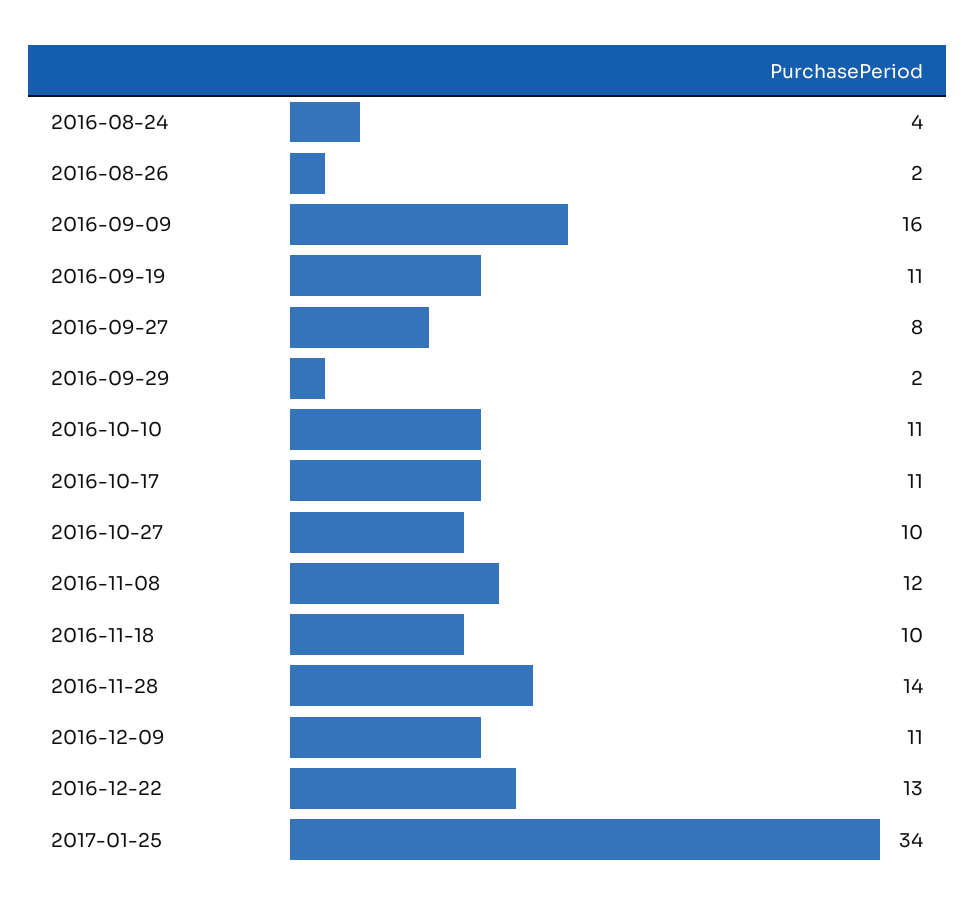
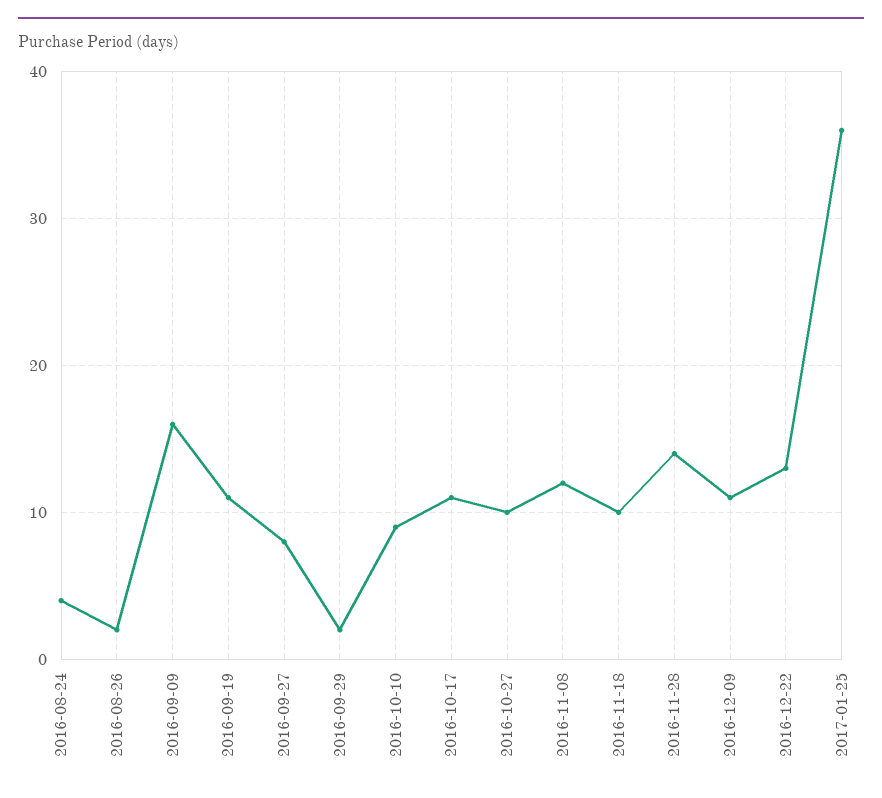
2016-10-10: 11 -> 9
2017-01-25: 34 -> 36

